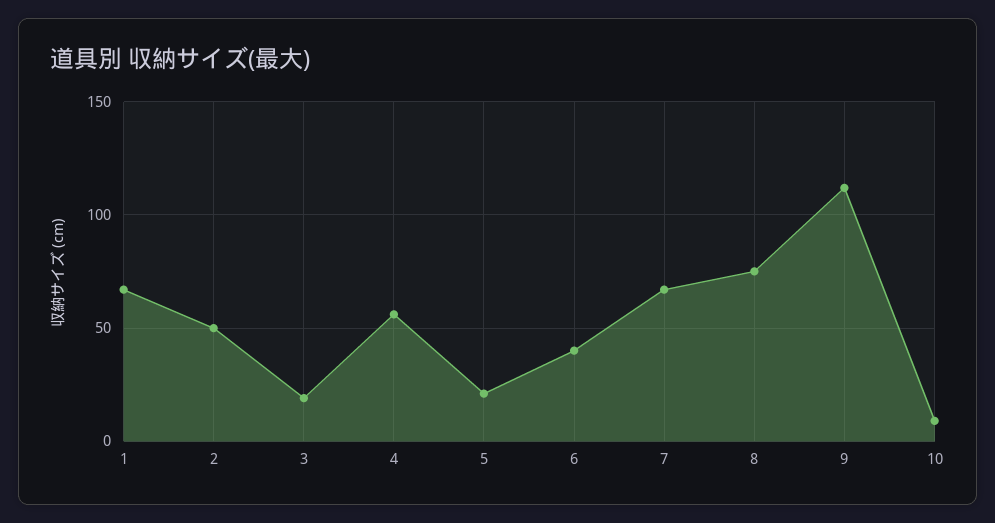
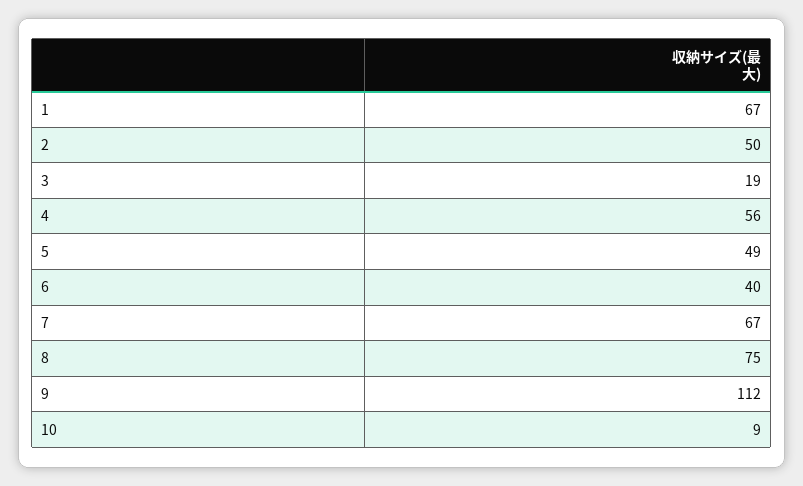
5: 20 -> 49

